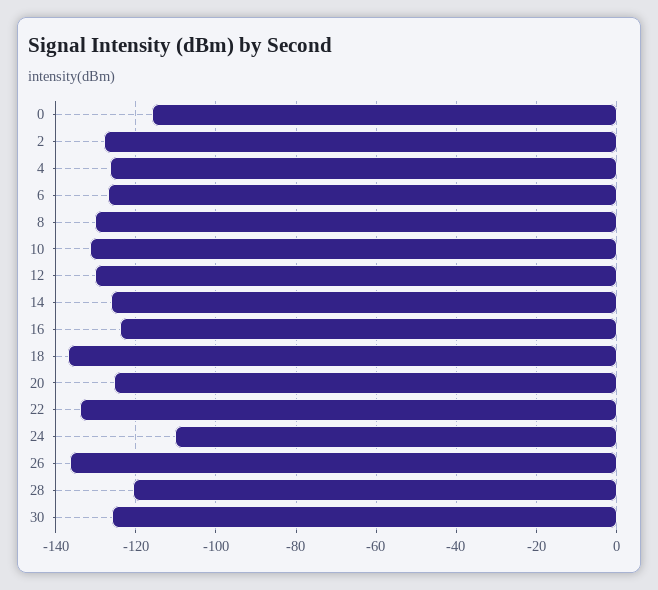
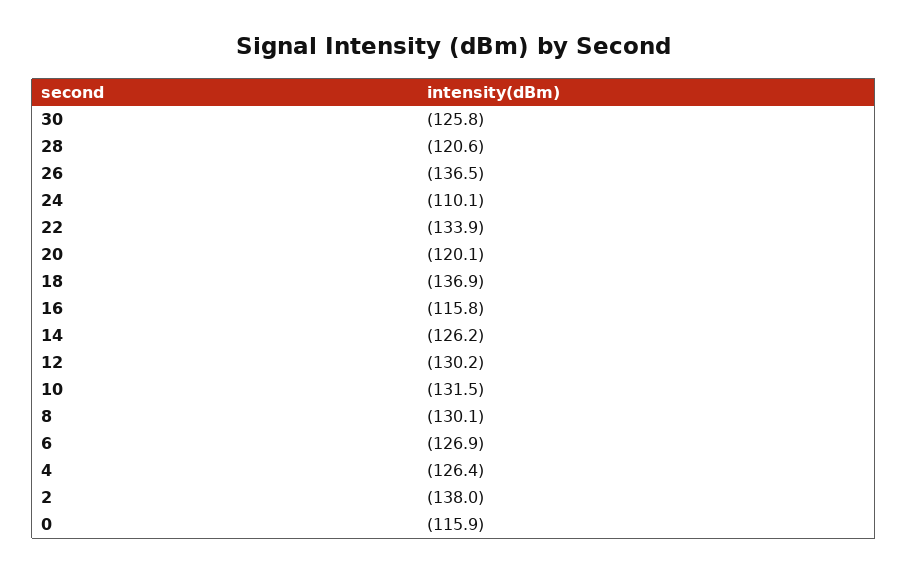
2: -128 -> -138
16: -124 -> -115.8
20: -126 -> -120.1

